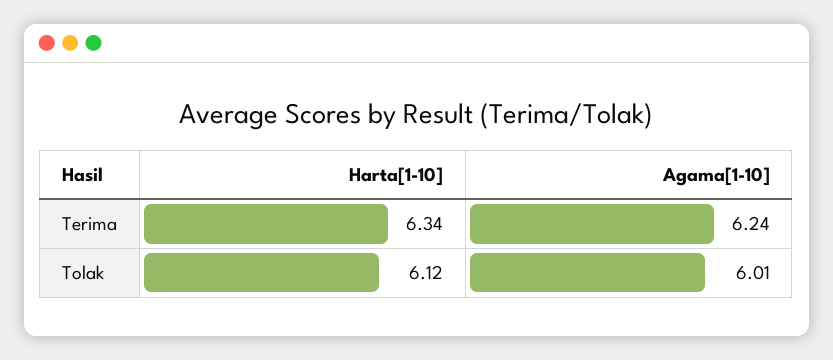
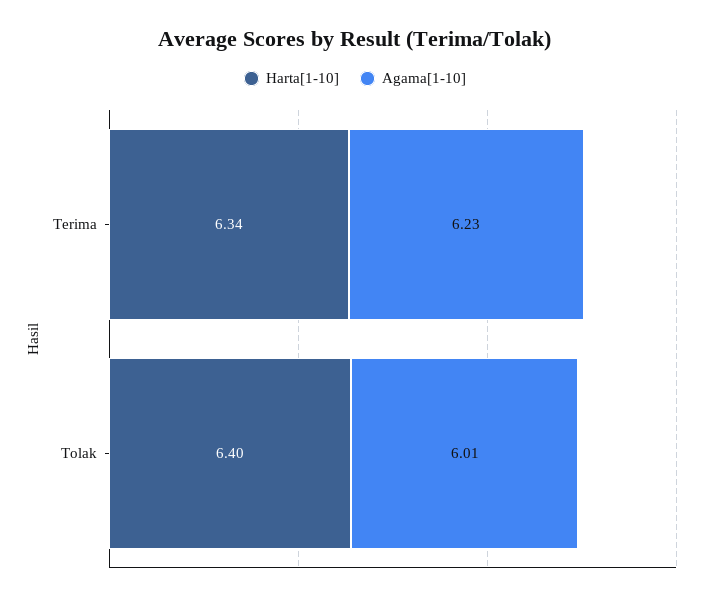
Agama[1-10], Terima: 6.24 -> 6.23
Harta[1-10], Tolak: 6.12 -> 6.4

